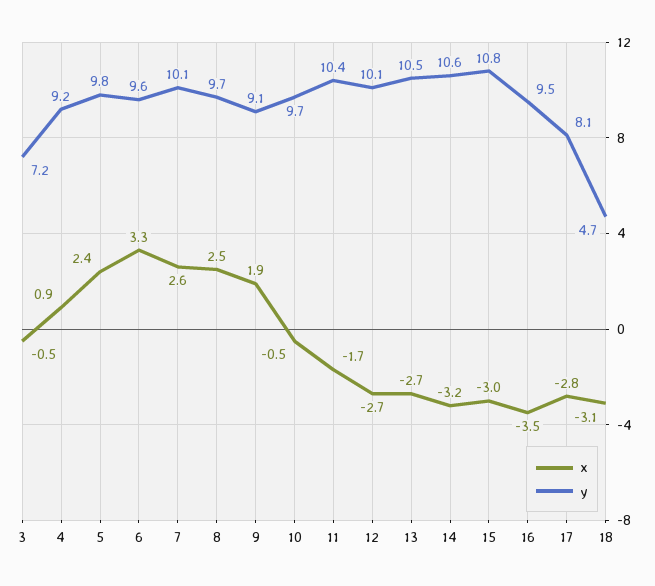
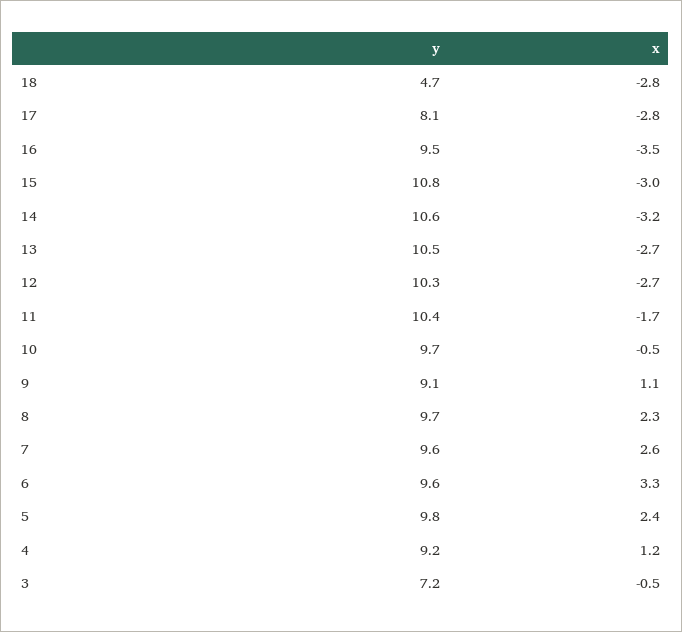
x, 4: 0.9 -> 1.2
y, 7: 10.1 -> 9.6
x, 8: 2.5 -> 2.3
x, 9: 1.9 -> 1.1
y, 12: 10.1 -> 10.3
x, 18: -3.1 -> -2.8

